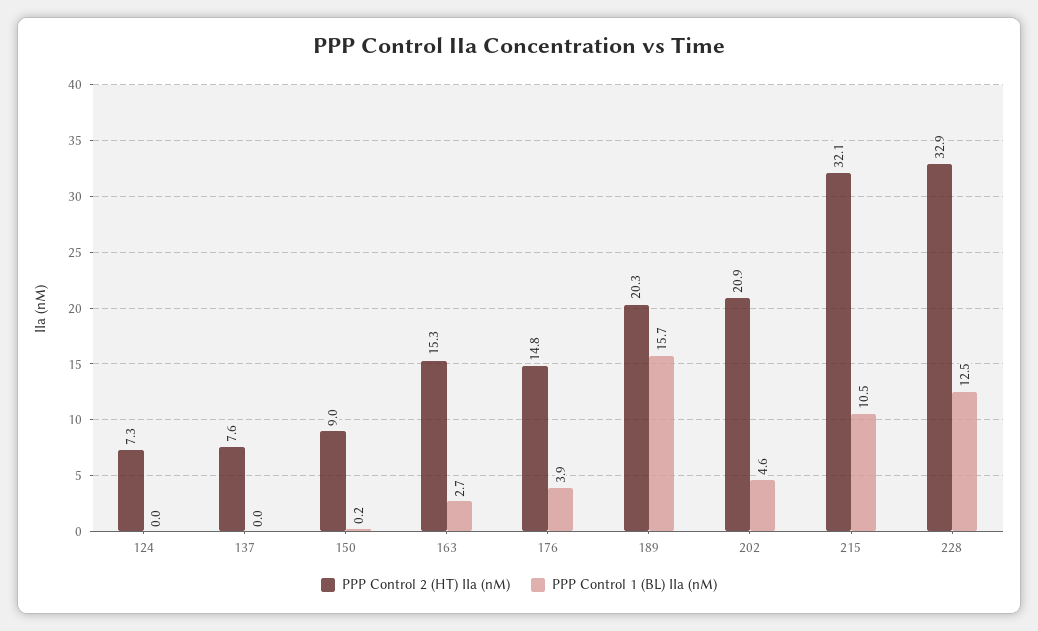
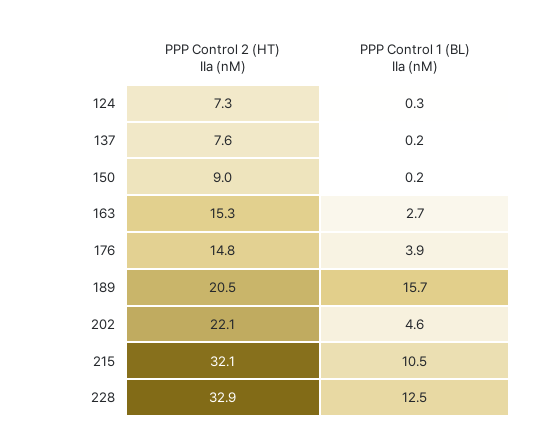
PPP Control 1 (BL) IIa (nM), 124: 0 -> 0.3
PPP Control 1 (BL) IIa (nM), 137: 0 -> 0.2
PPP Control 2 (HT) IIa (nM), 189: 20.3 -> 20.5
PPP Control 2 (HT) IIa (nM), 202: 20.9 -> 22.1

